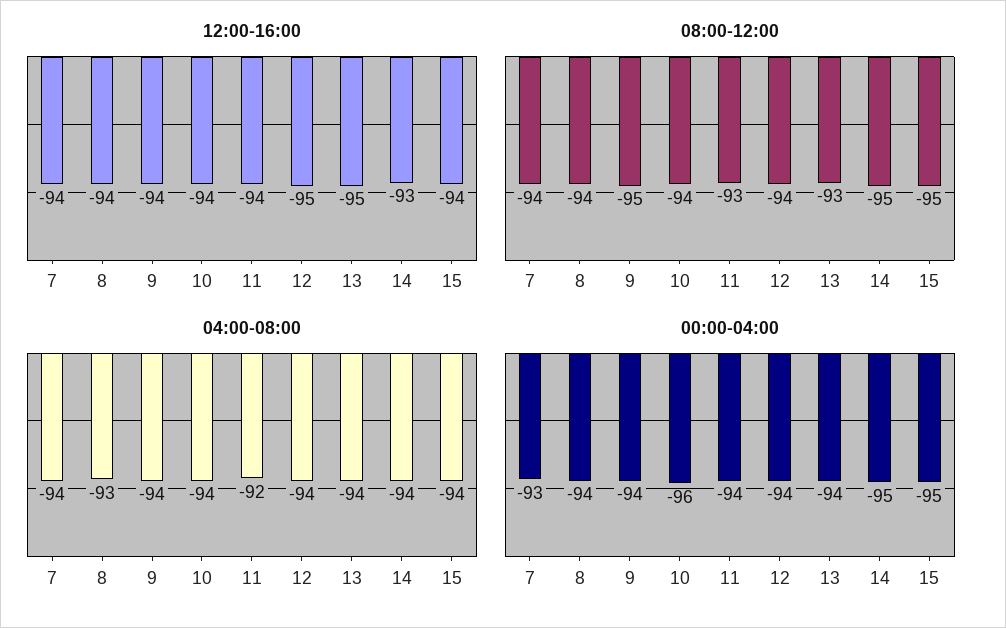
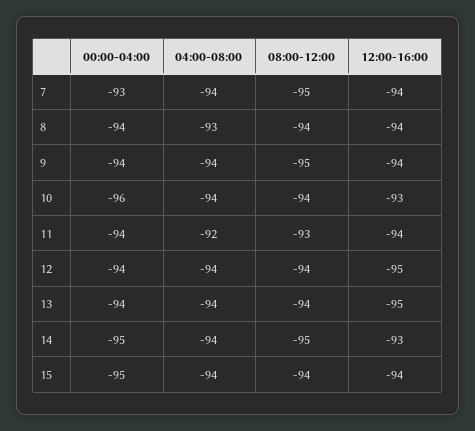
12:00-16:00, 10: -94 -> -93
08:00-12:00, 7: -94 -> -95
08:00-12:00, 13: -93 -> -94
08:00-12:00, 15: -95 -> -94

